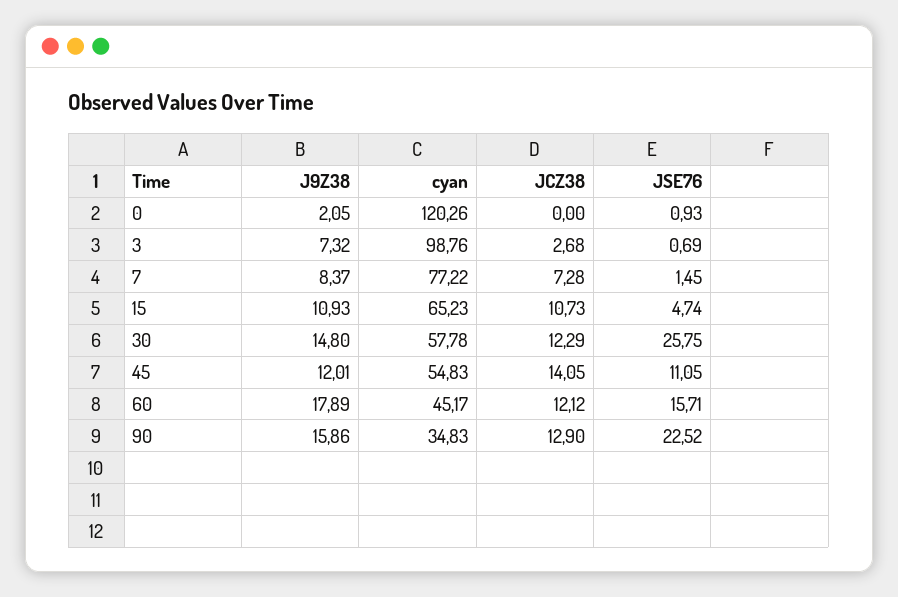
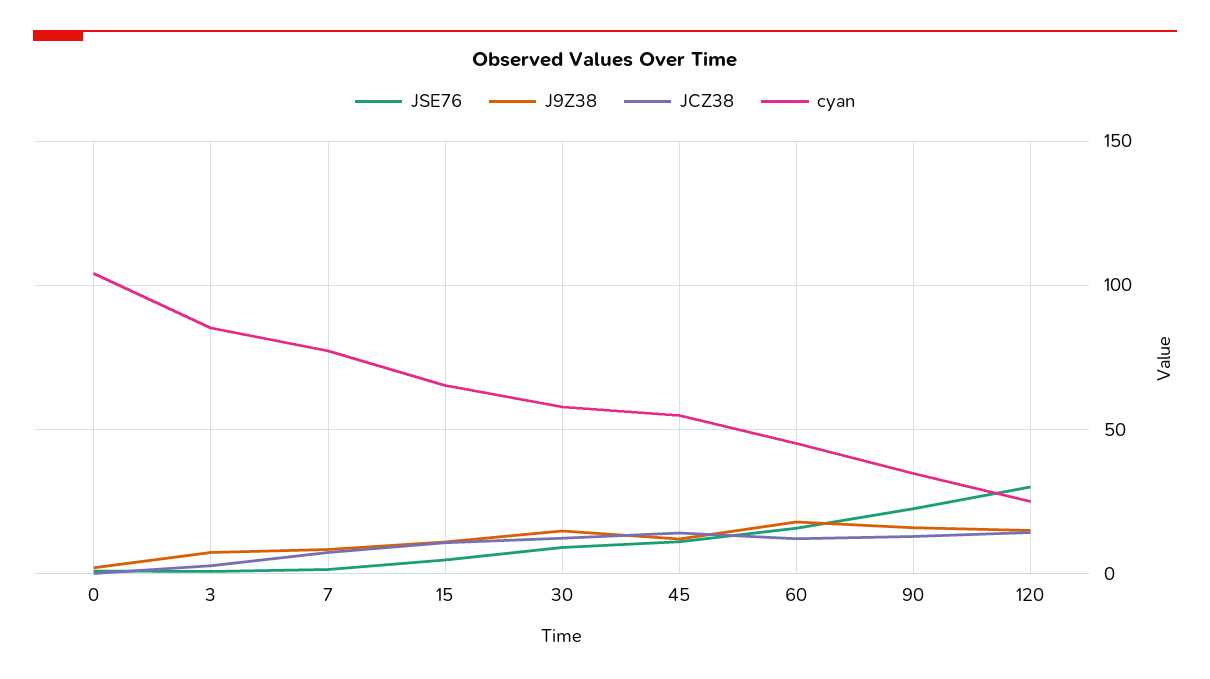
cyan, 0: 120.26 -> 105
cyan, 3: 98.76 -> 85
JSE76, 30: 25.75 -> 10
JSE76, 120: none -> 30
J9Z38, 120: none -> 15
JCZ38, 120: none -> 15
cyan, 120: none -> 25

